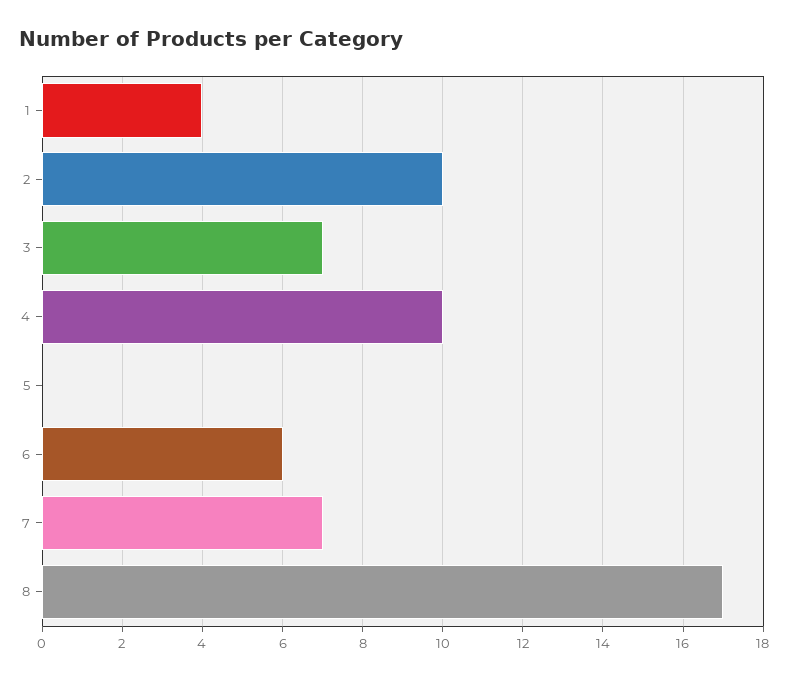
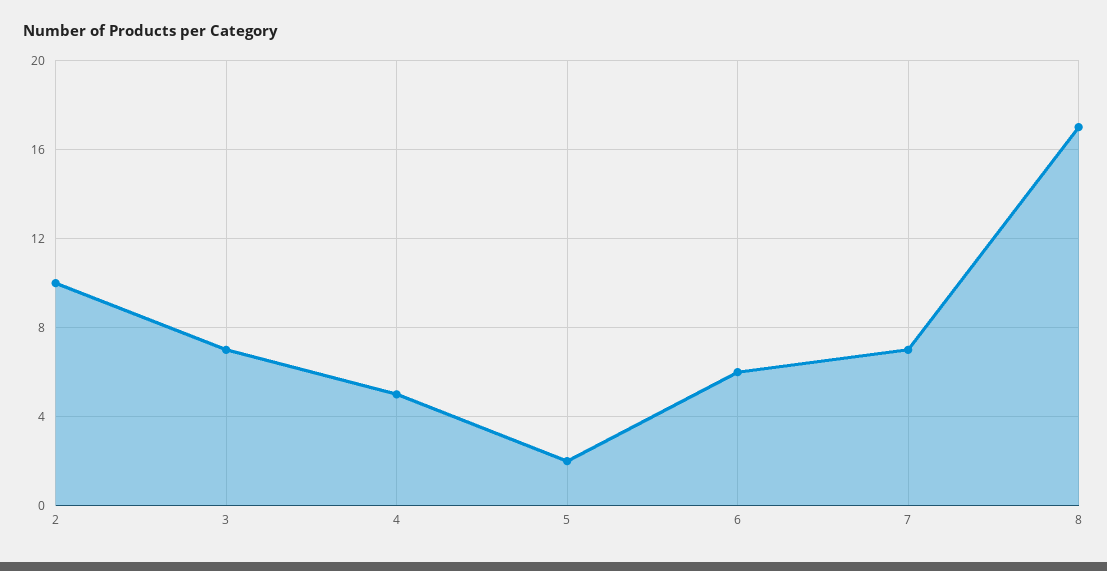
1: 4 -> none
4: 10 -> 5
5: 0 -> 2

